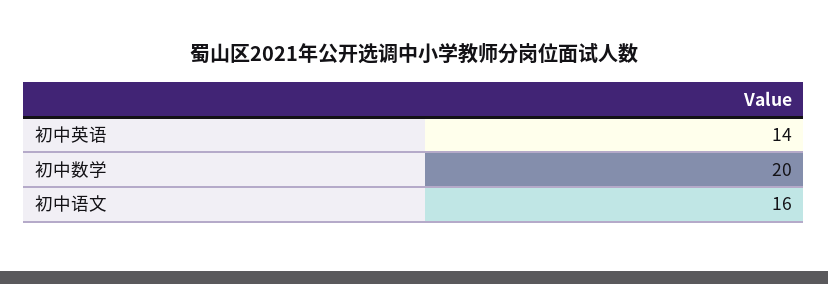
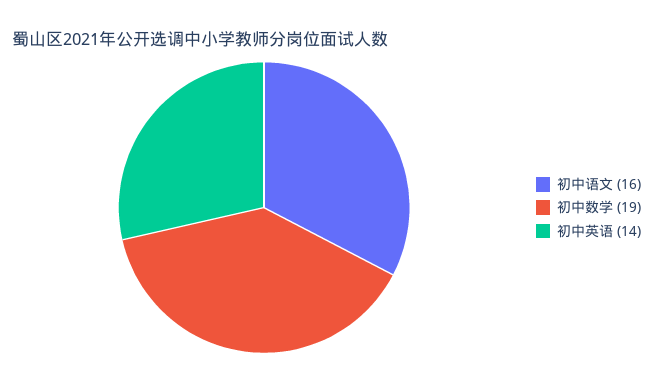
初中数学: 20 -> 19

